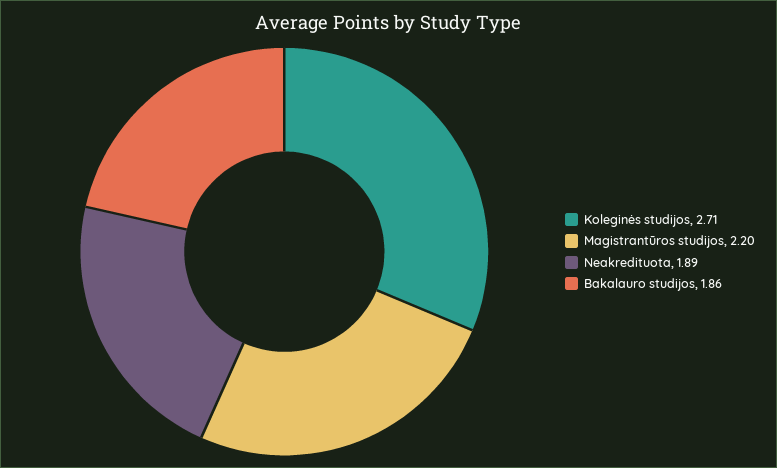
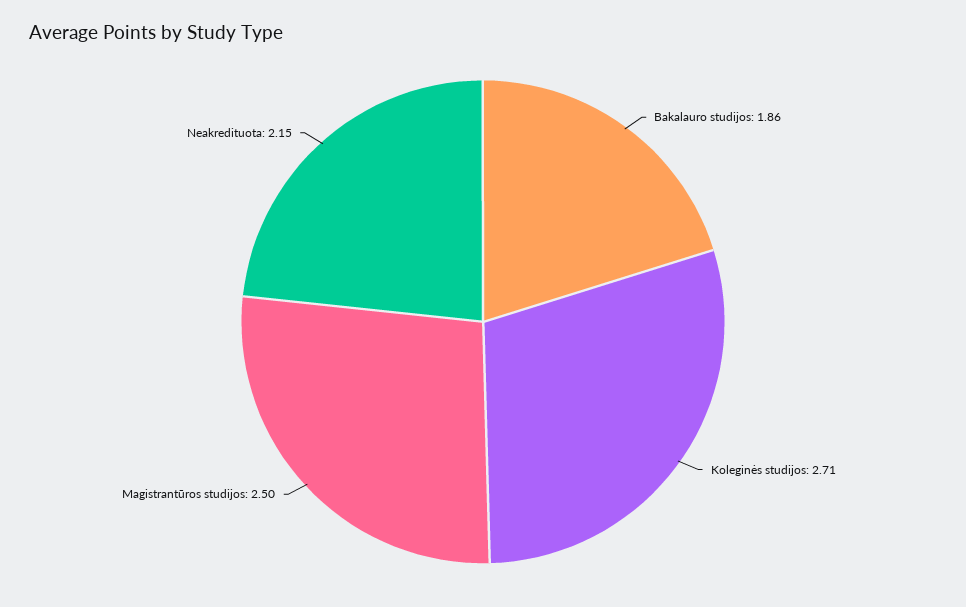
Magistrantūros studijos: 2.2 -> 2.5
Neakredituota: 1.89 -> 2.15

